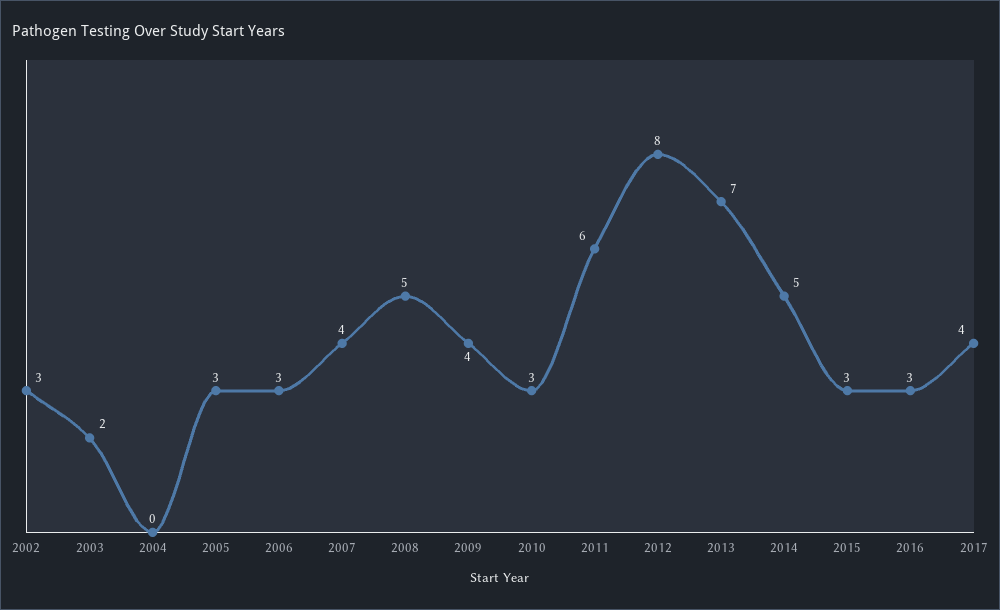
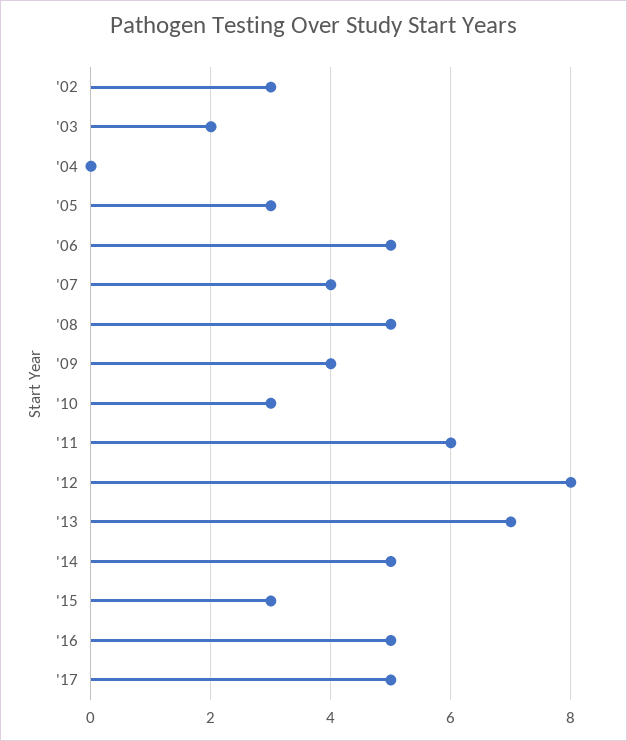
2006: 3 -> 5
2016: 3 -> 5
2017: 4 -> 5

